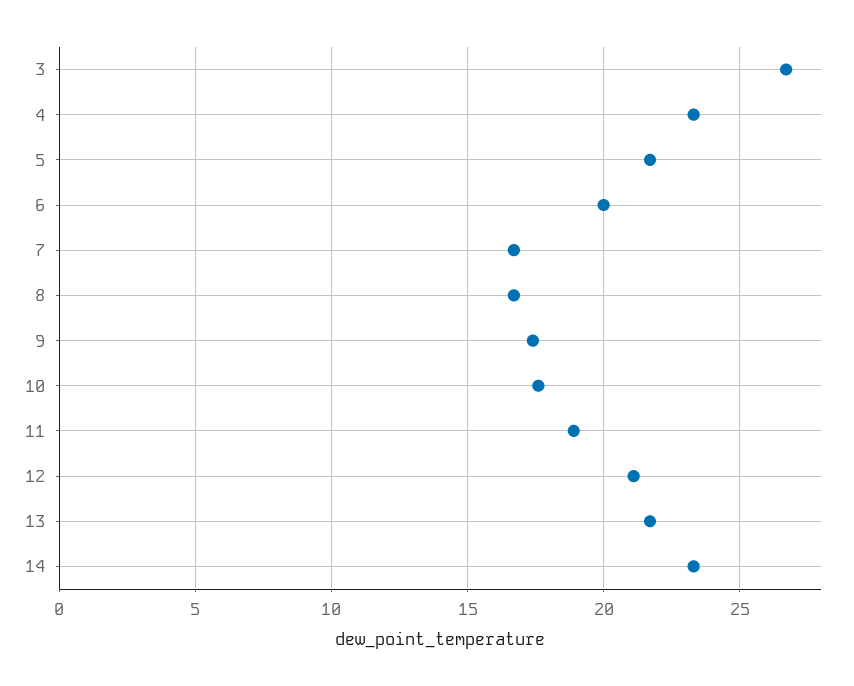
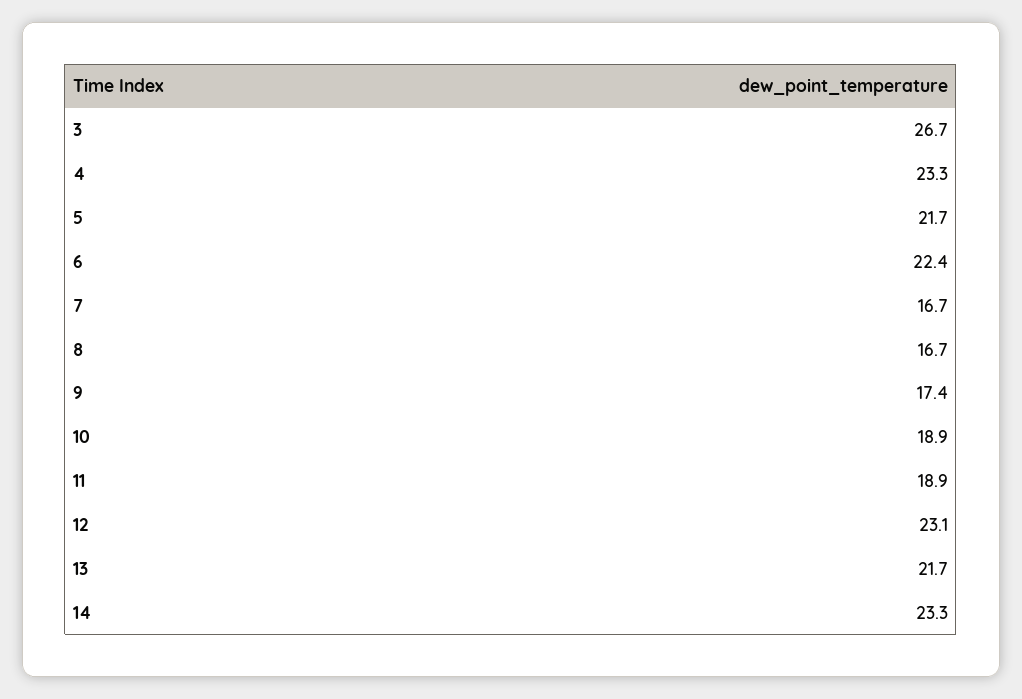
6: 20 -> 22.4
10: 17.5 -> 18.9
12: 21 -> 23.1

